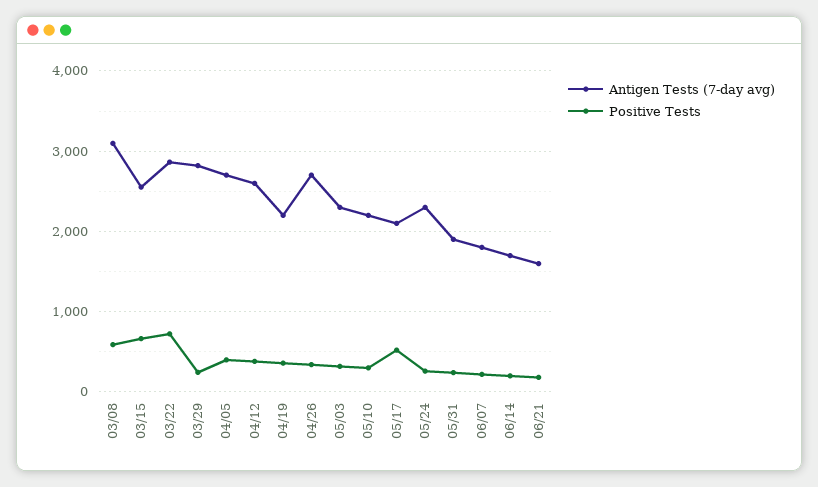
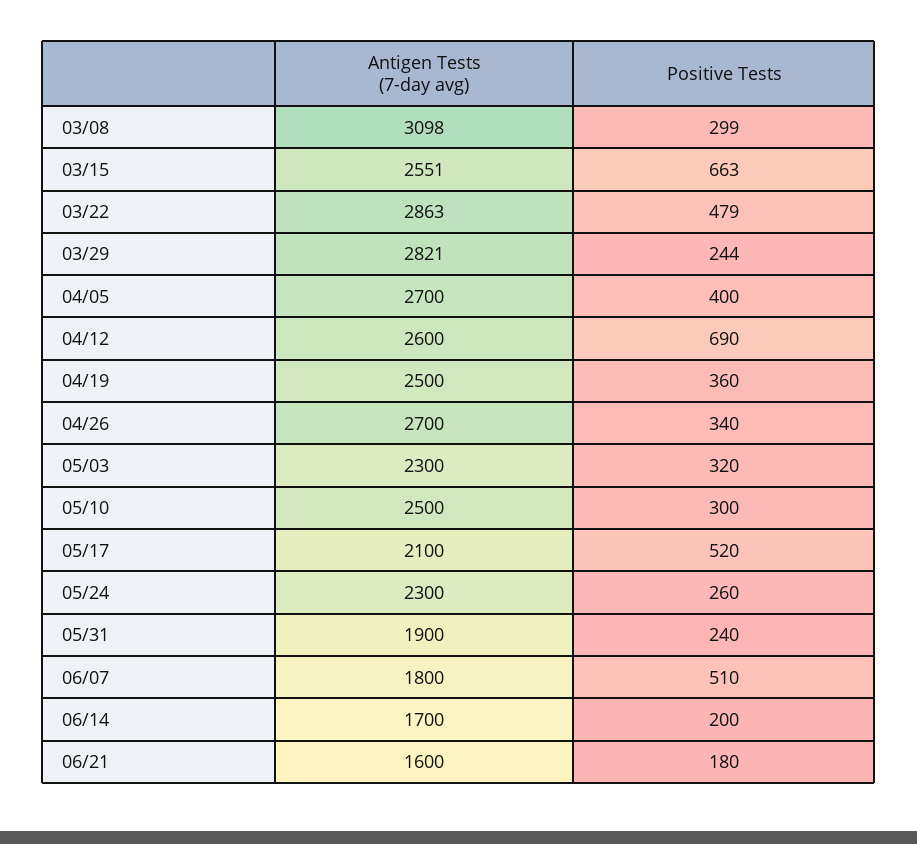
Positive Tests, 03/08: 600 -> 299
Positive Tests, 03/22: 700 -> 479
Positive Tests, 04/12: 400 -> 690
Antigen Tests (7-day avg), 04/19: 2200 -> 2500
Antigen Tests (7-day avg), 05/10: 2200 -> 2500
Positive Tests, 06/07: 200 -> 510

